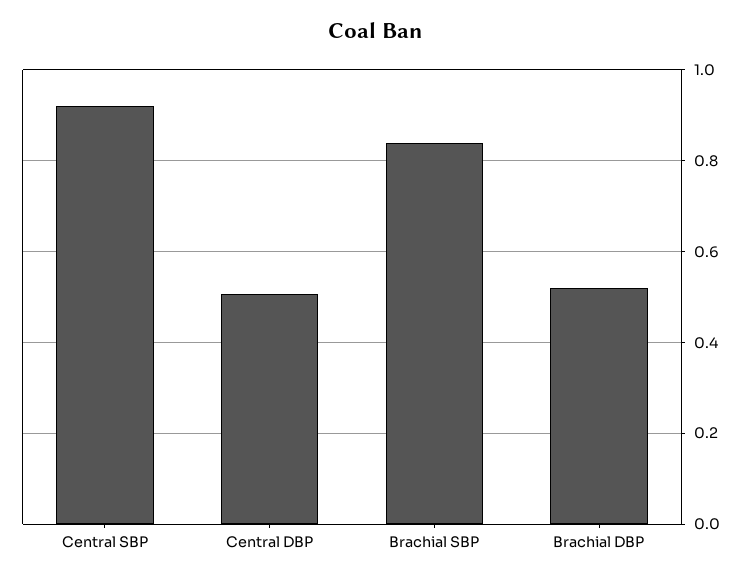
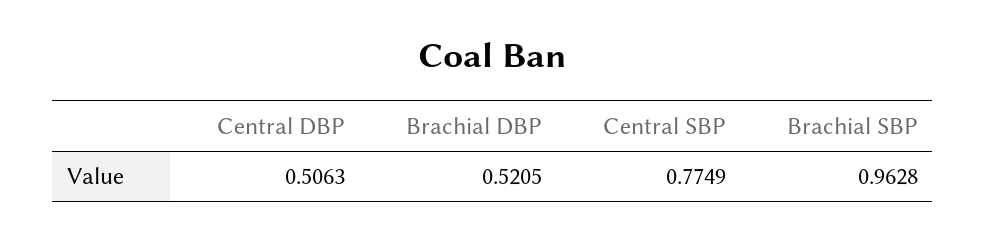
Central SBP: 0.92 -> 0.7749
Brachial SBP: 0.84 -> 0.9628

